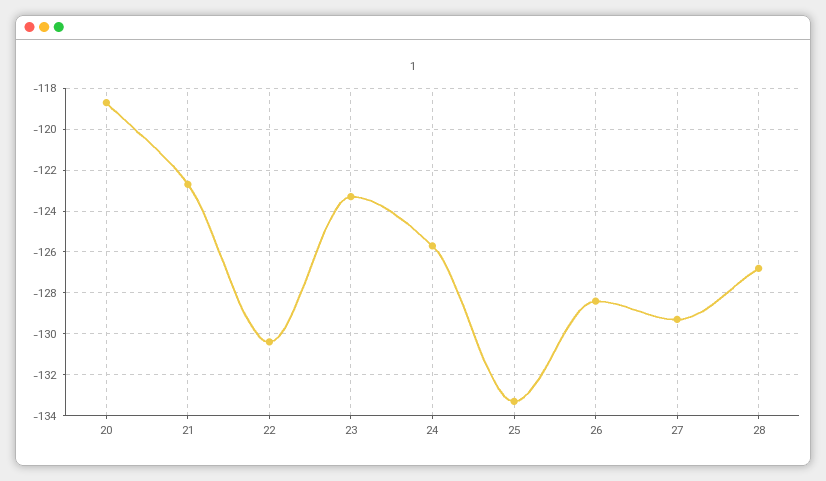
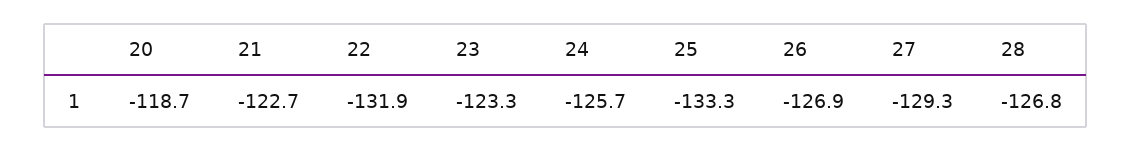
22: -130.5 -> -131.9
26: -128.5 -> -126.9

